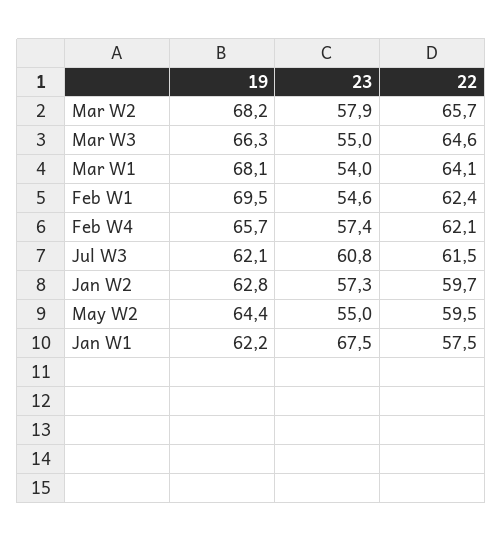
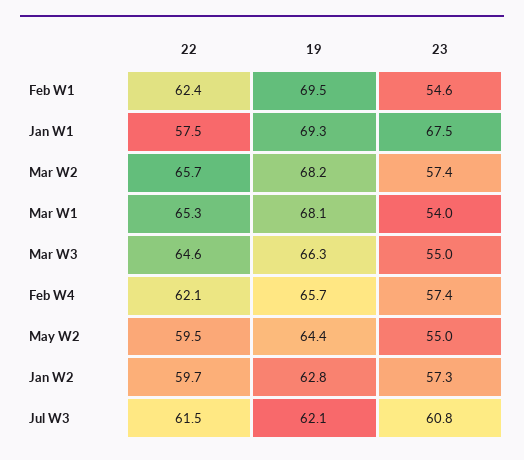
23, Mar W2: 57.9 -> 57.4
22, Mar W1: 64.1 -> 65.3
19, Jan W1: 62.2 -> 69.3

